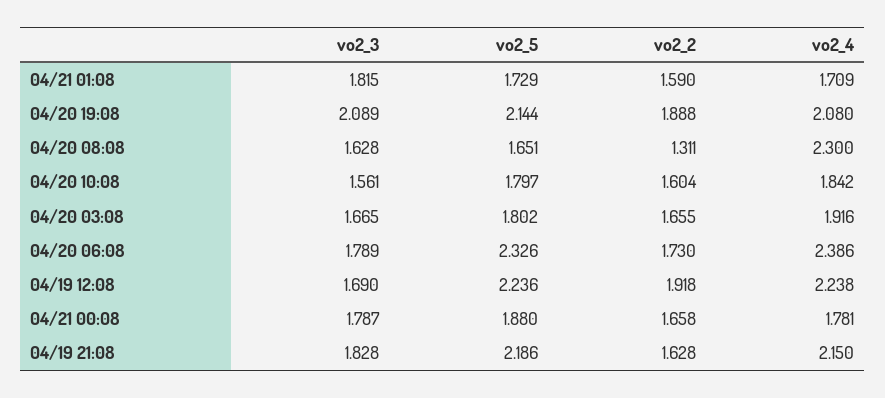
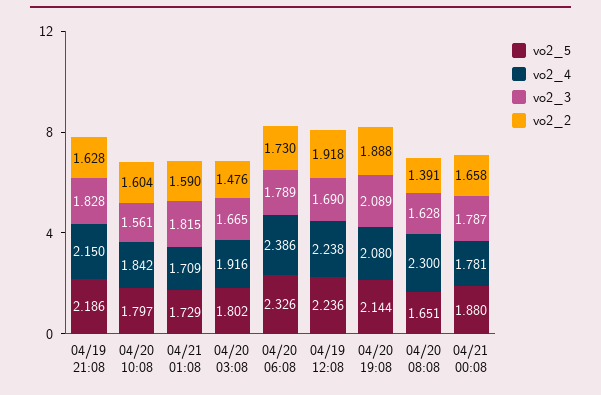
vo2_2, 04/20 08:08: 1.311 -> 1.391
vo2_2, 04/20 03:08: 1.655 -> 1.476

